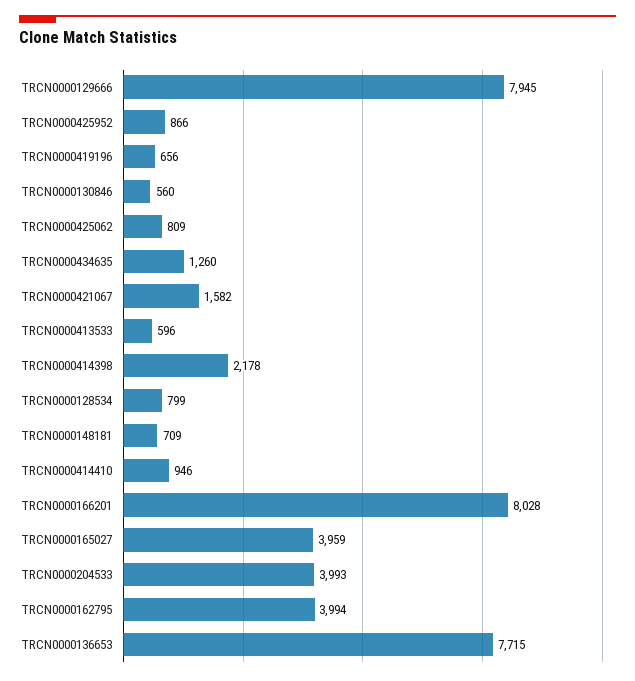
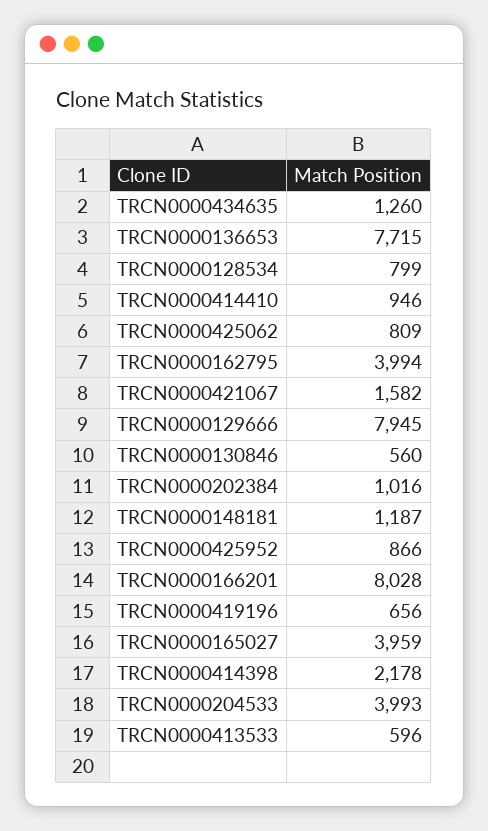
TRCN0000148181: 709 -> 1187
TRCN0000202384: none -> 1016

